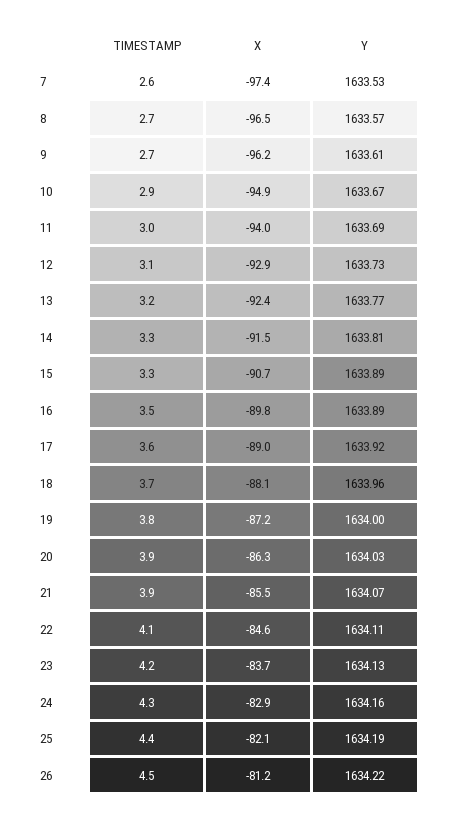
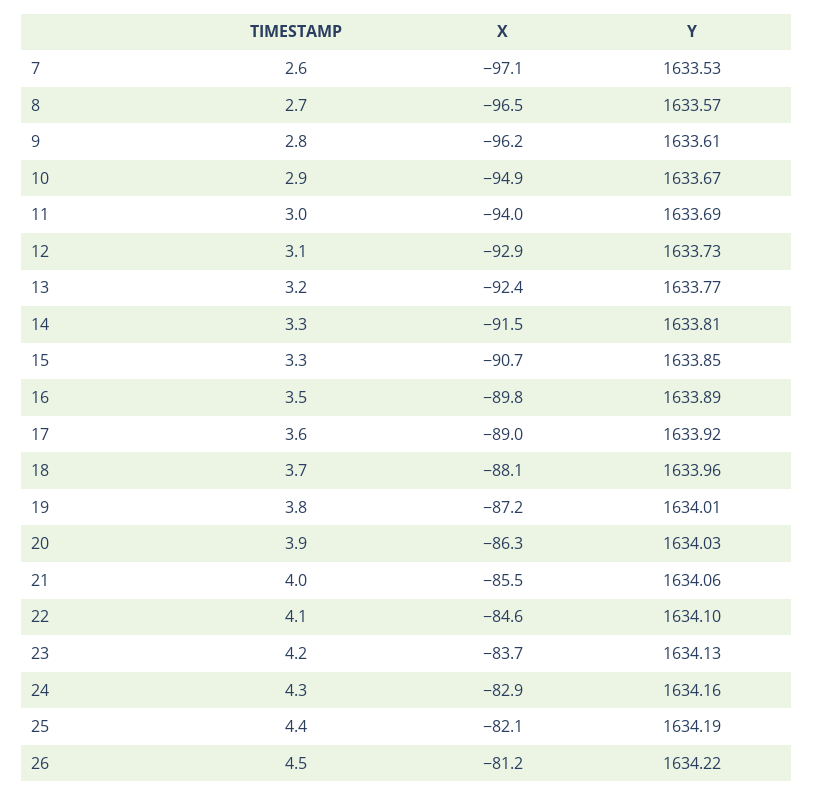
X, 7: -97.4 -> -97.1
TIMESTAMP, 9: 2.7 -> 2.8
Y, 15: 1633.89 -> 1633.85
Y, 19: 1634 -> 1634.01
TIMESTAMP, 21: 3.9 -> 4
Y, 21: 1634.07 -> 1634.06
Y, 22: 1634.11 -> 1634.1

